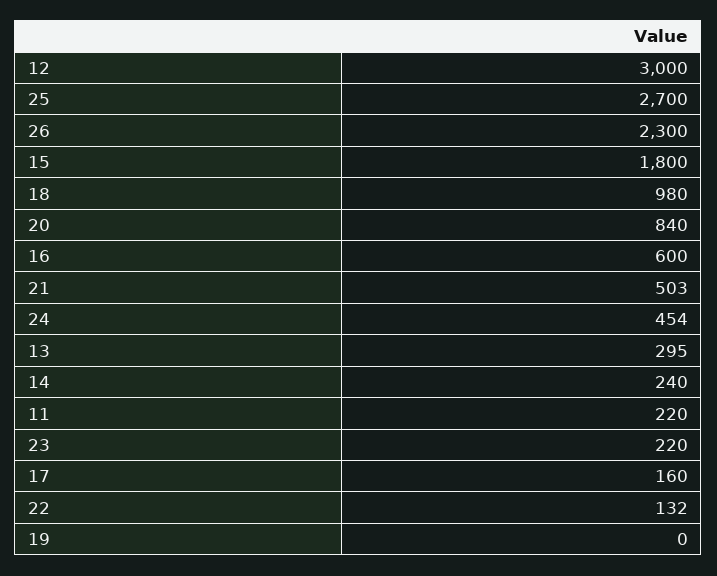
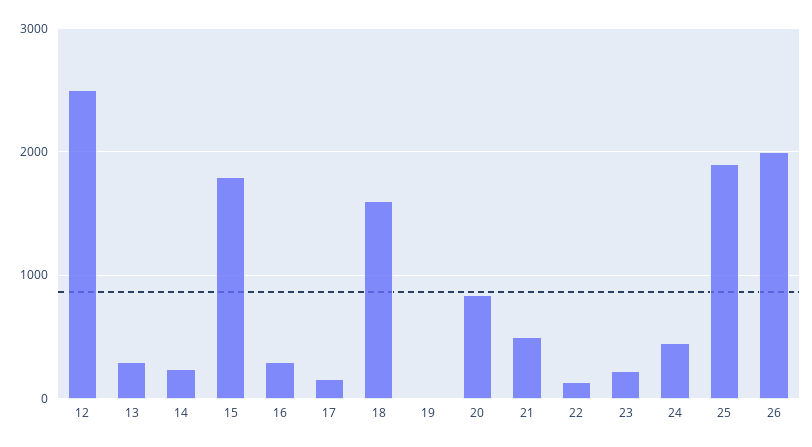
12: 3000 -> 2500
25: 2700 -> 1900
26: 2300 -> 2000
18: 980 -> 1600
16: 600 -> 300
11: 220 -> none

